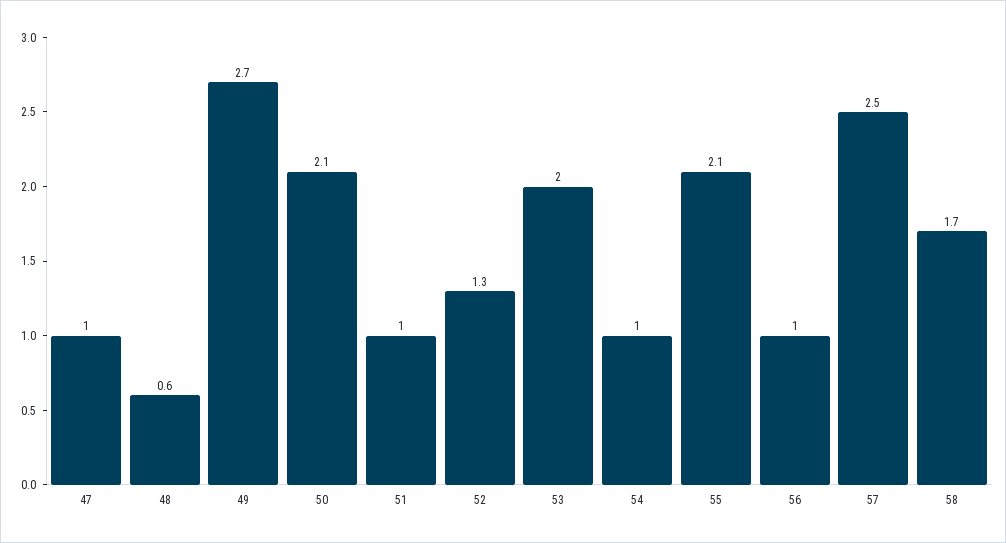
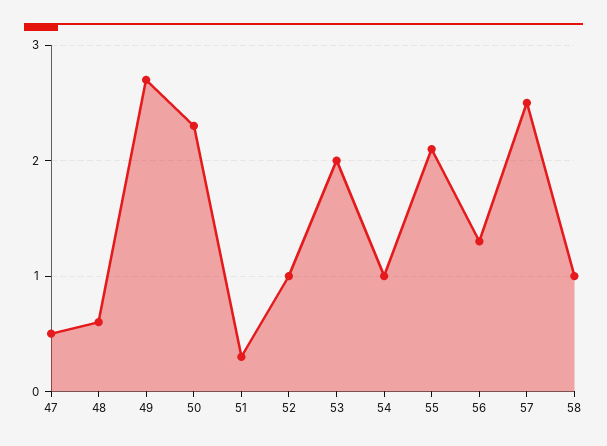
47: 1 -> 0.5
50: 2.1 -> 2.3
51: 1 -> 0.3
52: 1.3 -> 1
56: 1 -> 1.3
58: 1.7 -> 1

